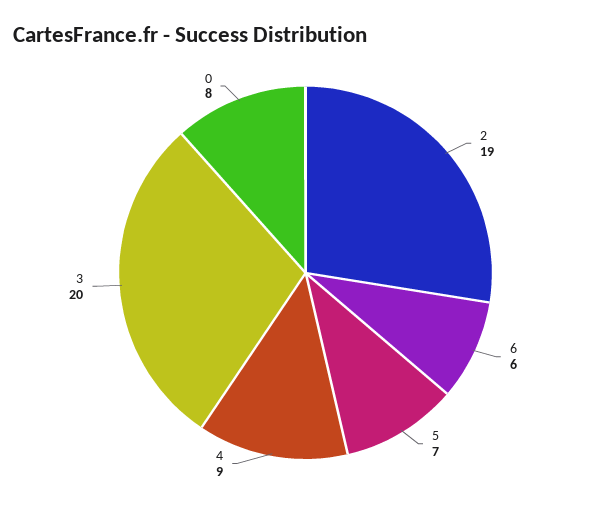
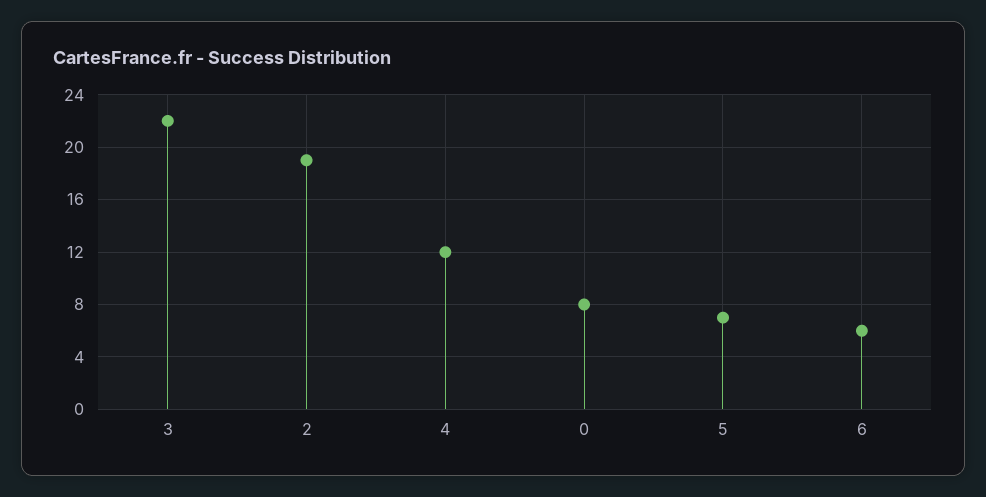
4: 9 -> 12
3: 20 -> 22

